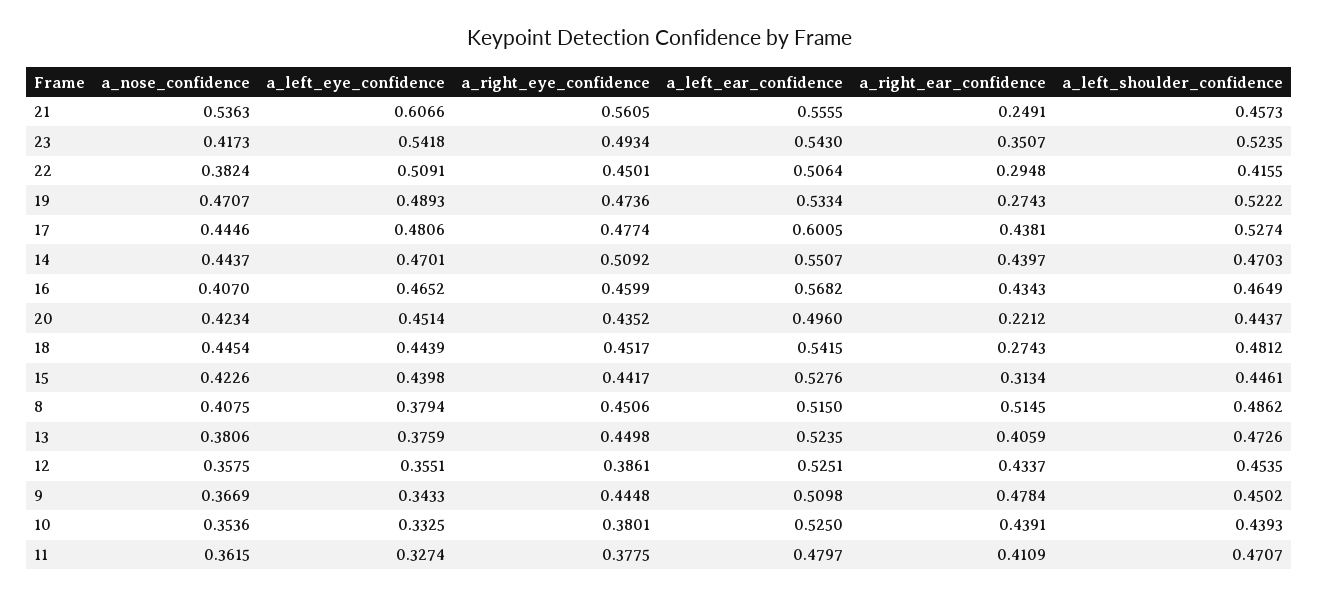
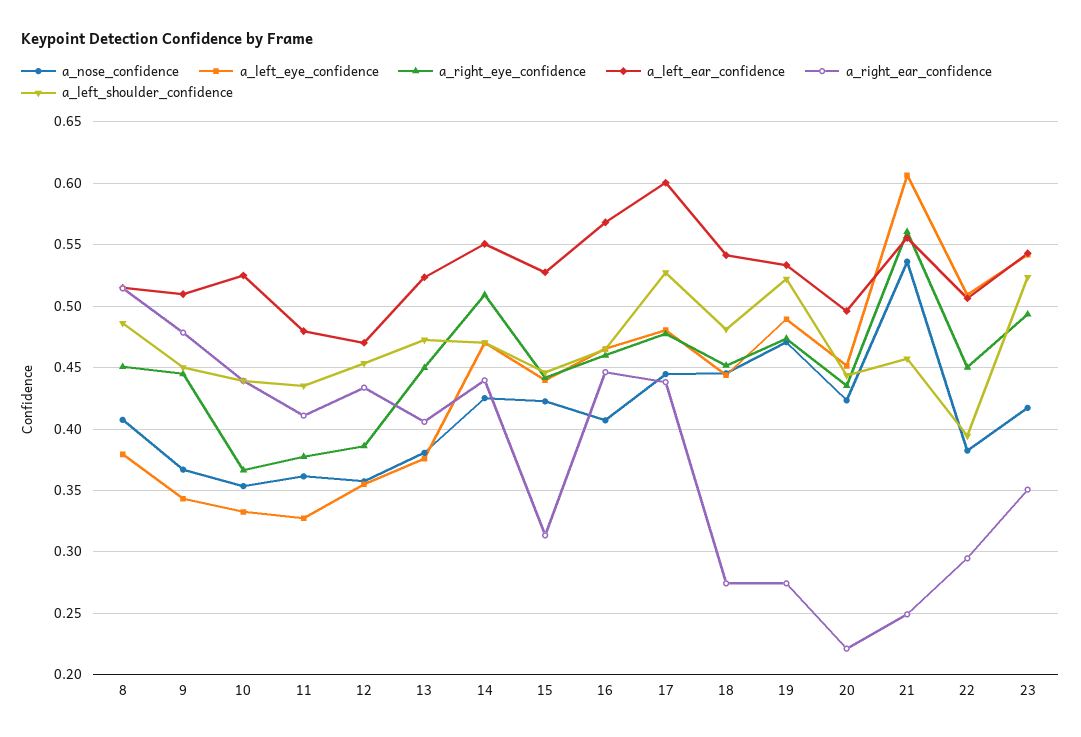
a_left_shoulder_confidence, 22: 0.4155 -> 0.395
a_nose_confidence, 14: 0.4437 -> 0.425
a_right_ear_confidence, 16: 0.4343 -> 0.445
a_left_ear_confidence, 12: 0.5251 -> 0.47
a_right_eye_confidence, 10: 0.3801 -> 0.365
a_left_shoulder_confidence, 11: 0.4707 -> 0.435

